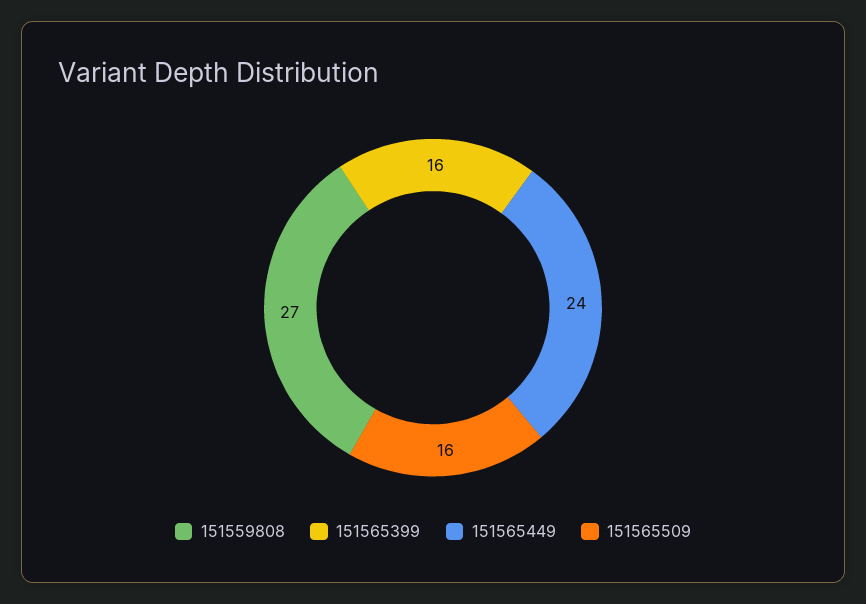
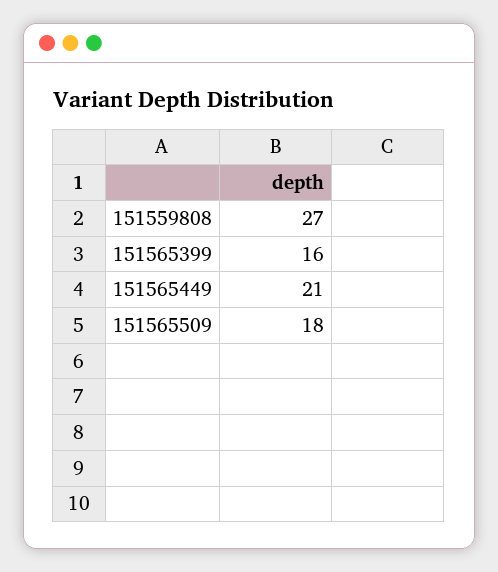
151565449: 24 -> 21
151565509: 16 -> 18

